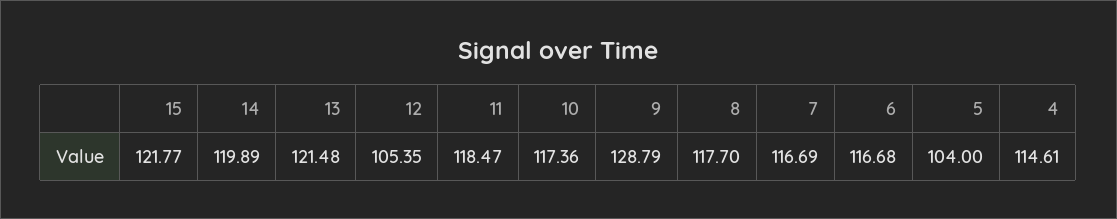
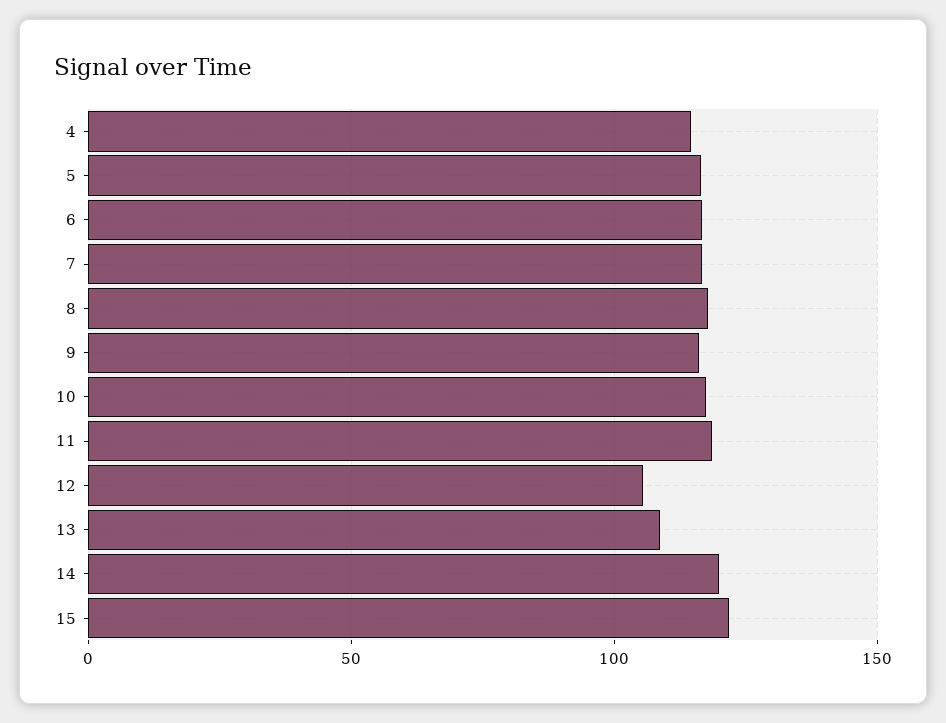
13: 121.48 -> 110
9: 128.79 -> 115
5: 104 -> 115

